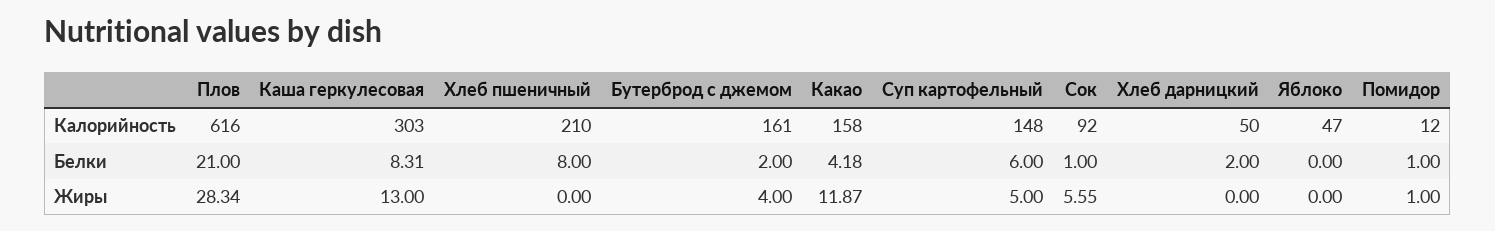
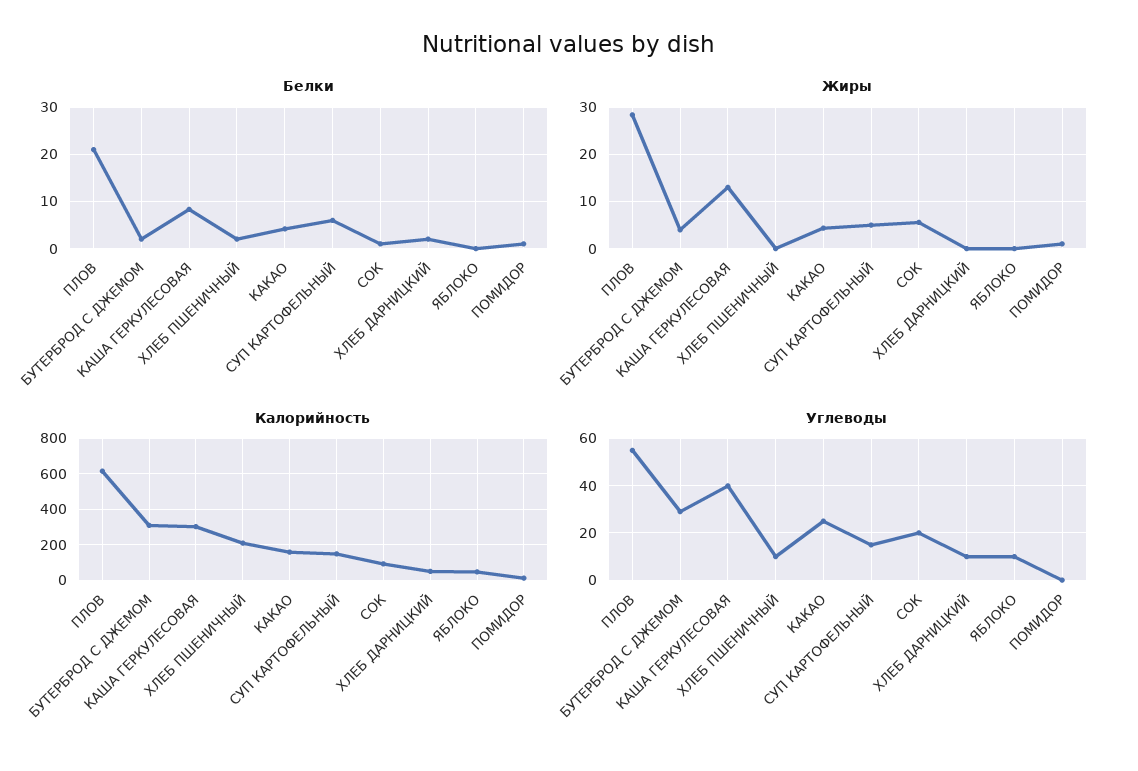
Калорийность, Бутерброд с джемом: 161 -> 300
Белки, Хлеб пшеничный: 8 -> 2
Жиры, Какао: 11.87 -> 4
Углеводы, Плов: none -> 55
Углеводы, Бутерброд с джемом: none -> 30
Углеводы, Каша геркулесовая: none -> 40
Углеводы, Хлеб пшеничный: none -> 10
Углеводы, Какао: none -> 25
Углеводы, Суп картофельный: none -> 15
Углеводы, Сок: none -> 20
Углеводы, Хлеб дарницкий: none -> 10
Углеводы, Яблоко: none -> 10
Углеводы, Помидор: none -> 0

